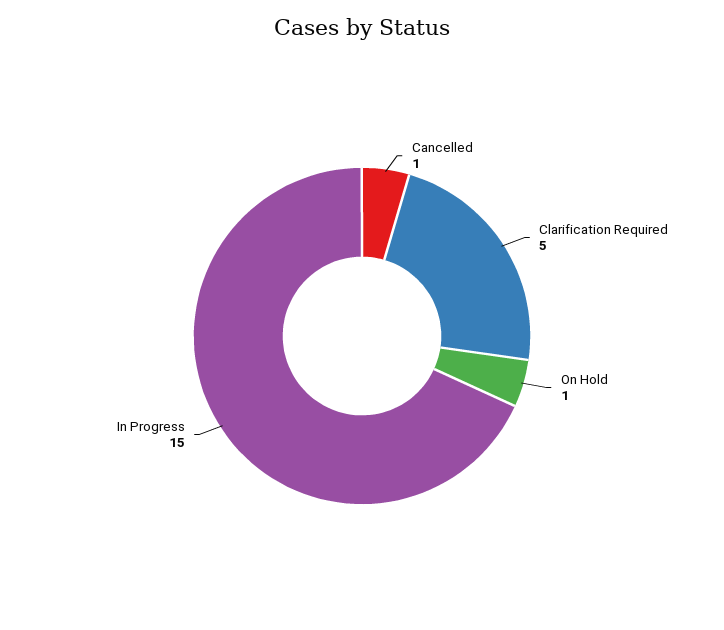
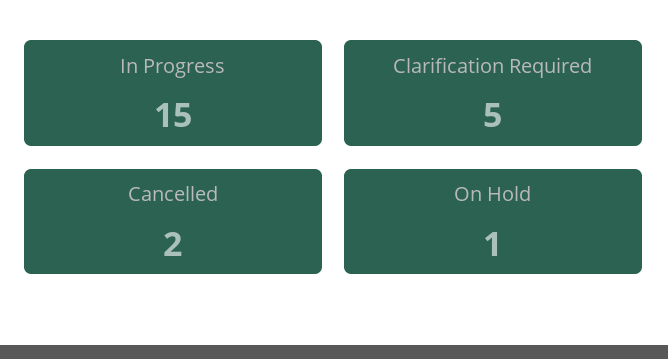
Cancelled: 1 -> 2

